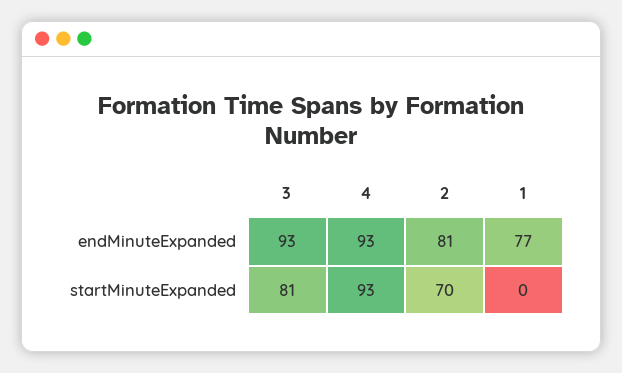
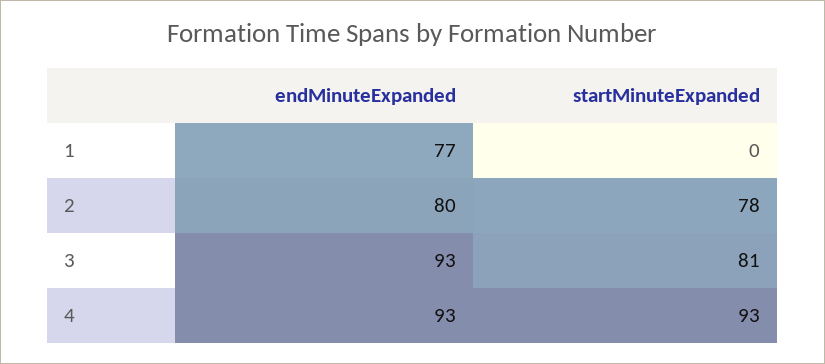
2, endMinuteExpanded: 81 -> 80
2, startMinuteExpanded: 70 -> 78

